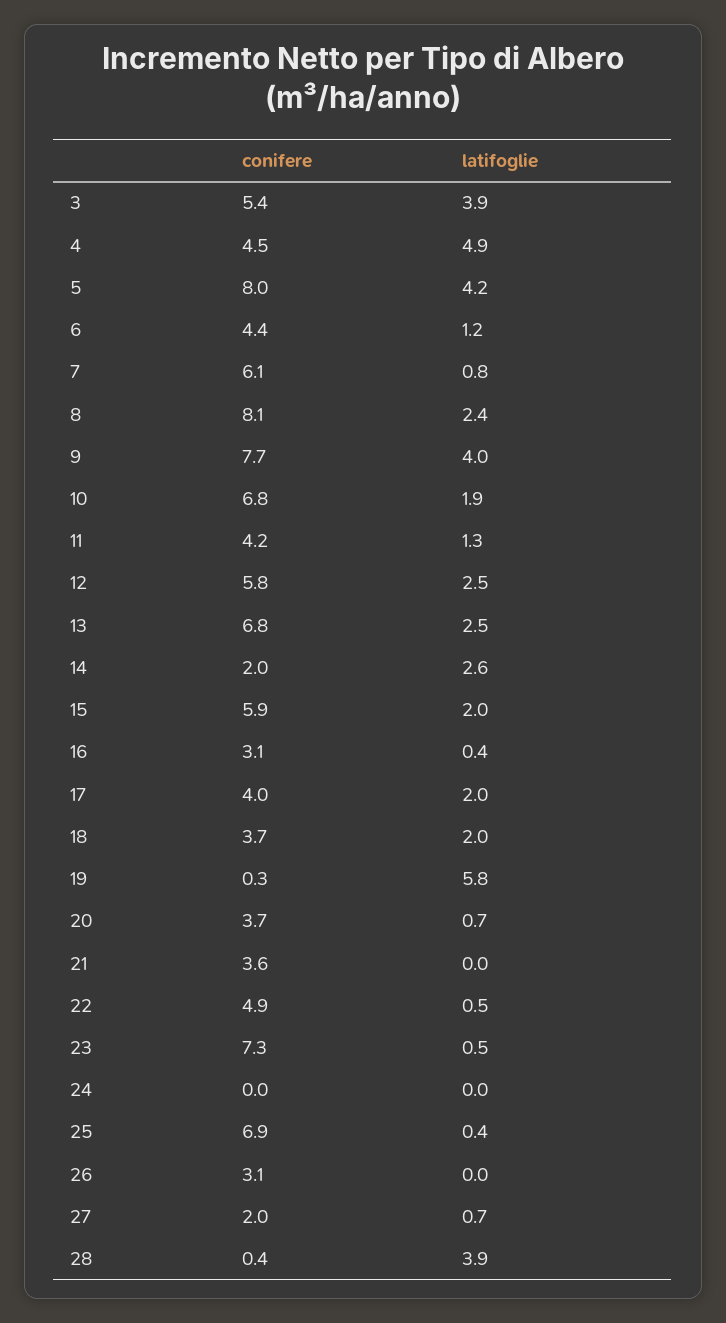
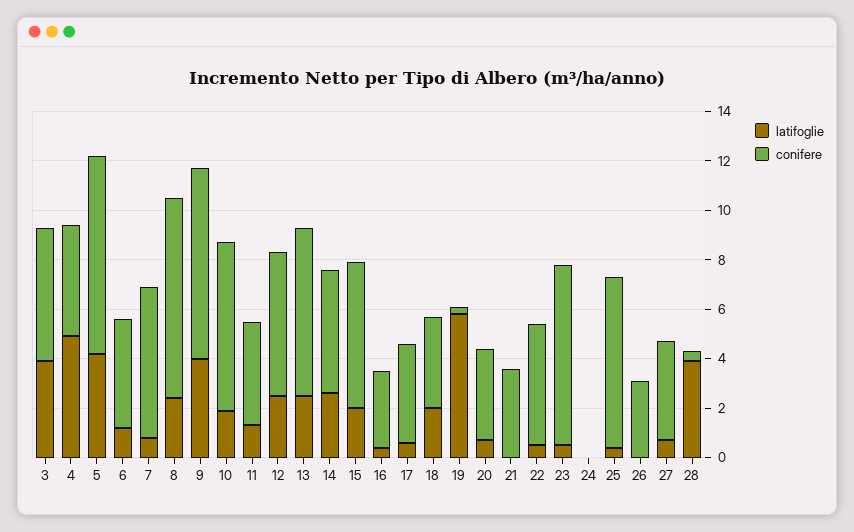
conifere, 14: 2 -> 5
latifoglie, 17: 2 -> 0.5
conifere, 27: 2 -> 4

